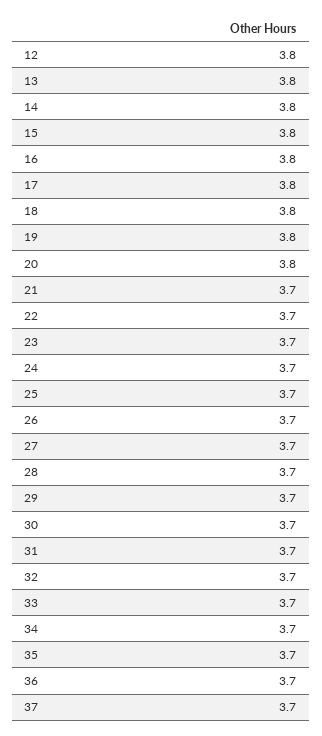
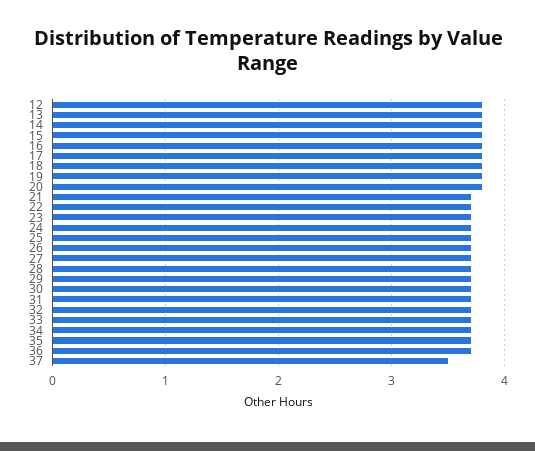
37: 3.7 -> 3.5

